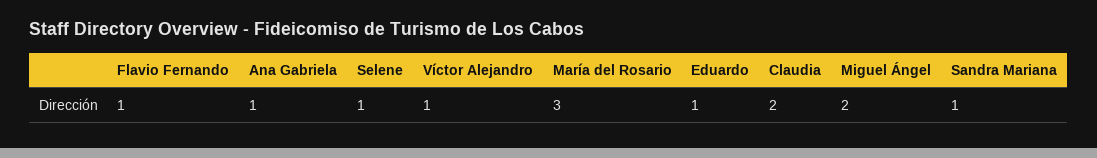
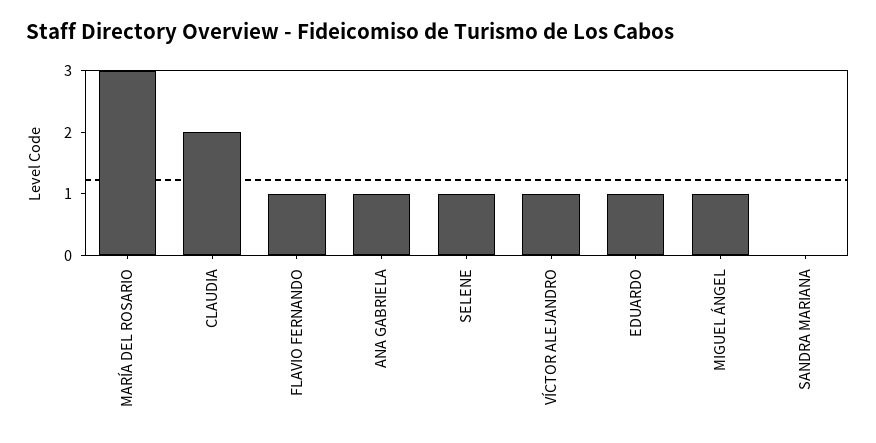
Miguel Ángel: 2 -> 1
Sandra Mariana: 1 -> 0

